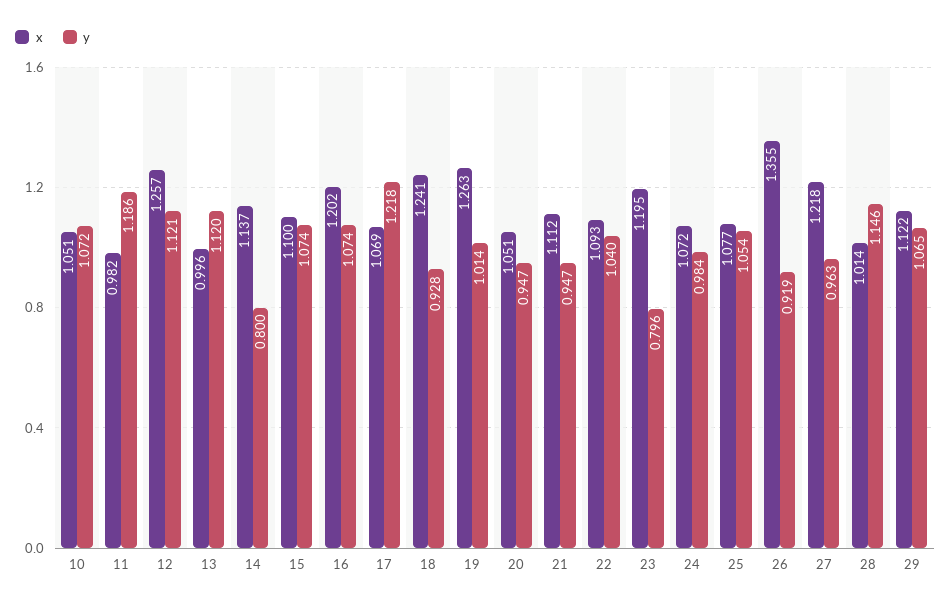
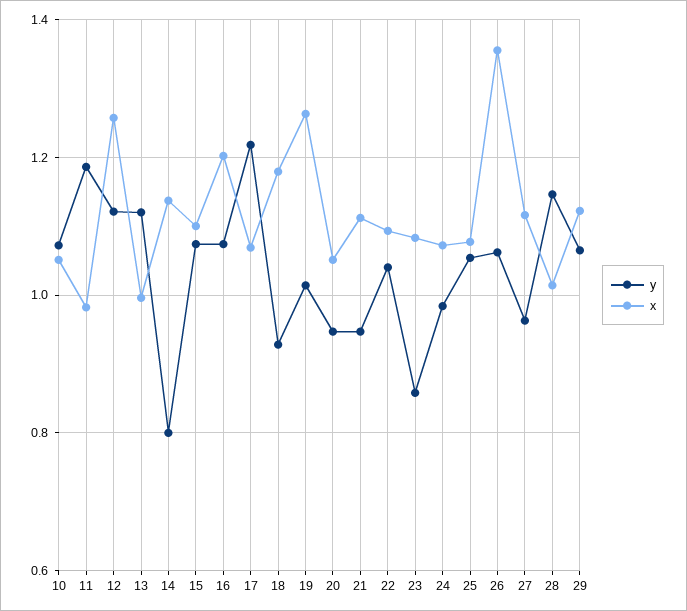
x, 18: 1.241 -> 1.18
x, 23: 1.195 -> 1.08
y, 23: 0.796 -> 0.86
y, 26: 0.919 -> 1.06
x, 27: 1.218 -> 1.12

